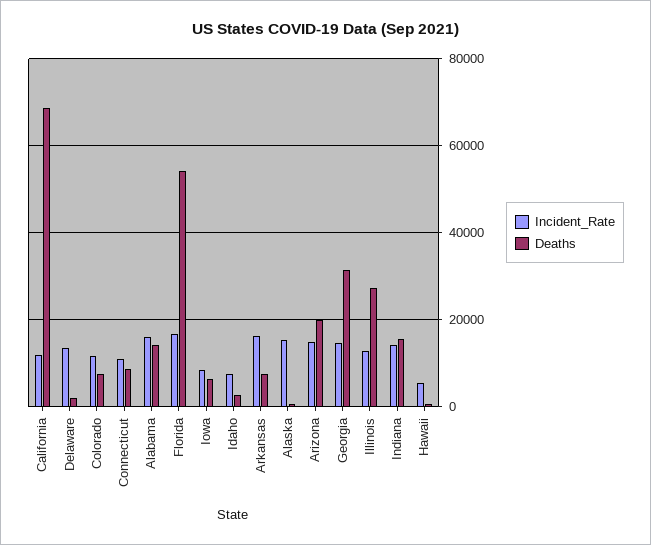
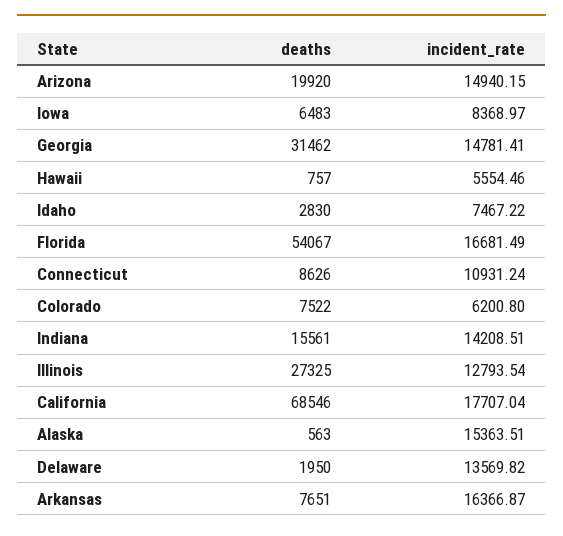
Incident_Rate, California: 12000 -> 17707.04
Incident_Rate, Colorado: 12000 -> 6200.8
Incident_Rate, Alabama: 16000 -> none
Deaths, Alabama: 14000 -> none

